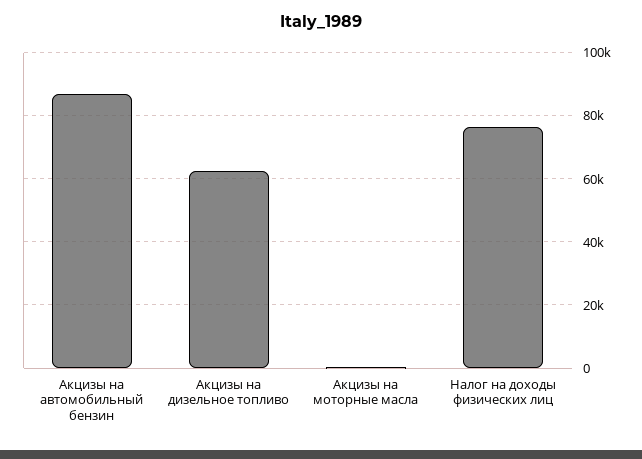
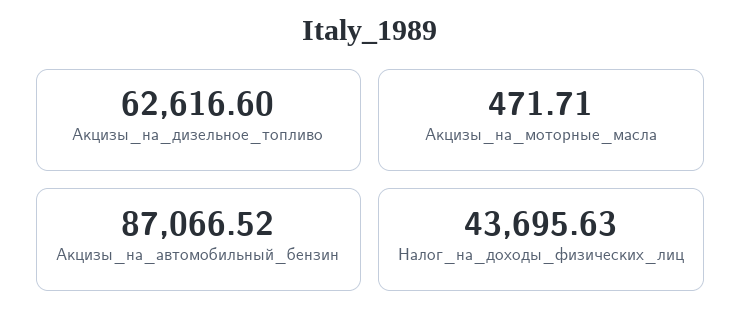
Налог на доходы физических лиц: 76000 -> 43695.63

